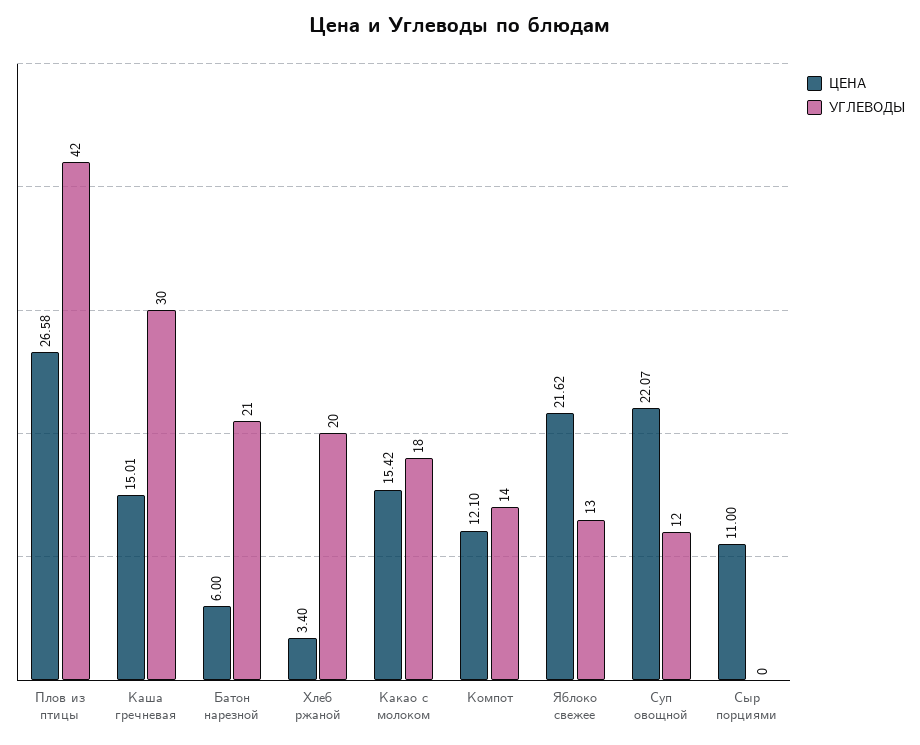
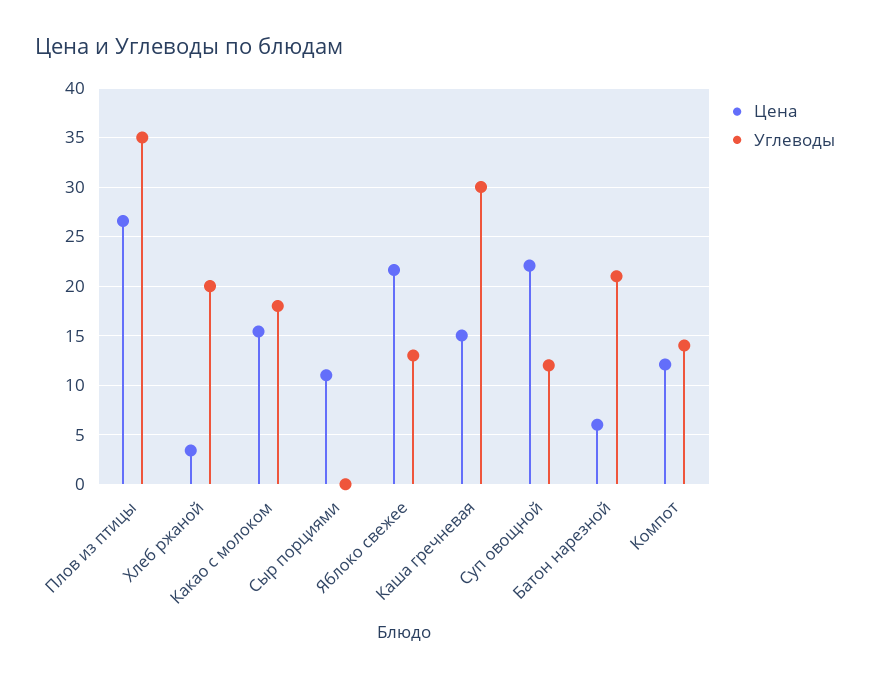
УГЛЕВОДЫ, Плов из птицы: 42 -> 35

